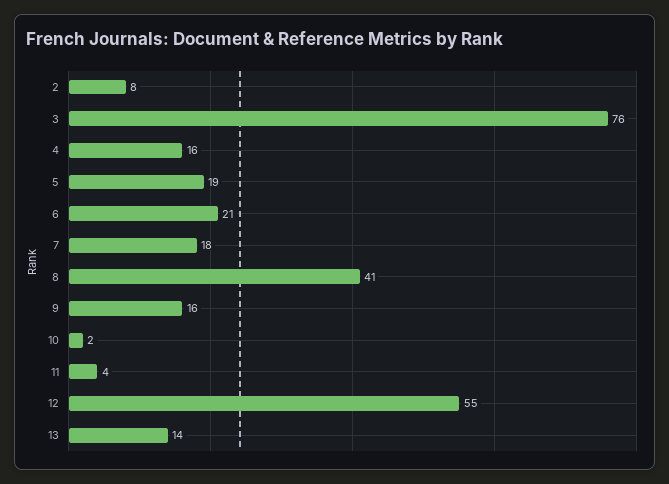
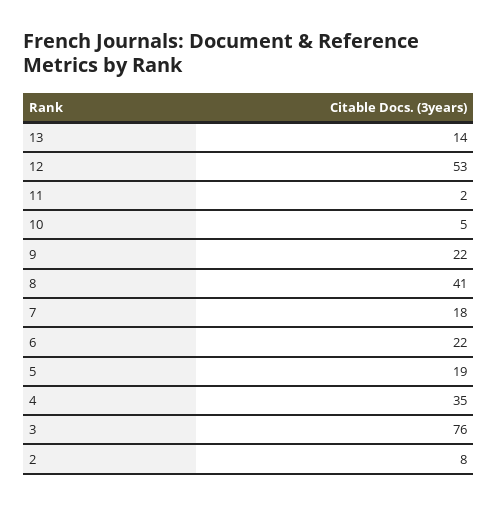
4: 16 -> 35
6: 21 -> 22
9: 16 -> 22
10: 2 -> 5
11: 4 -> 2
12: 55 -> 53

